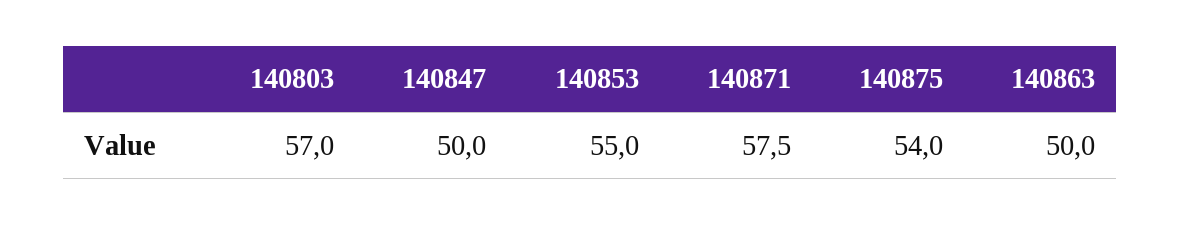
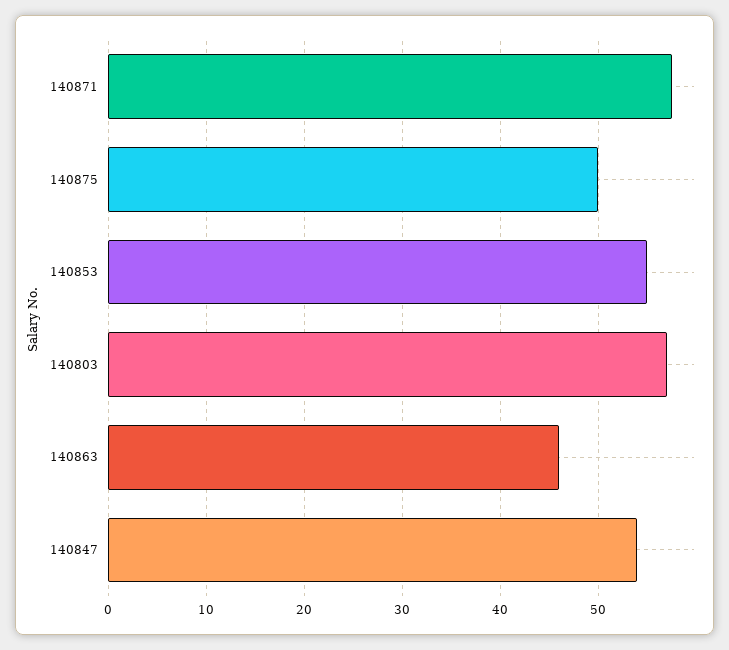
140847: 50 -> 54
140875: 54 -> 50
140863: 50 -> 46

